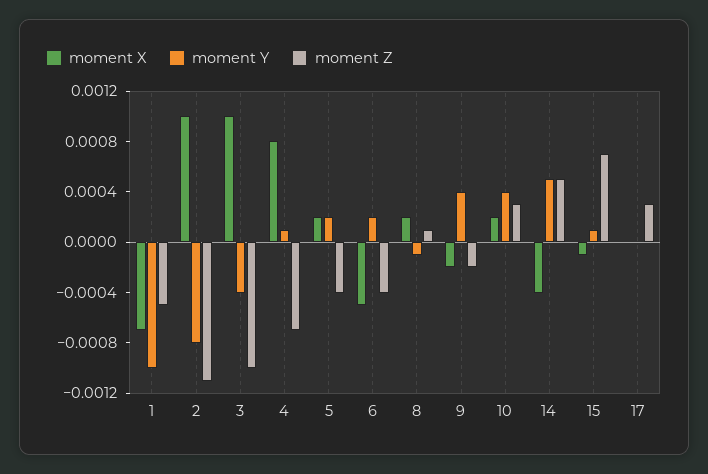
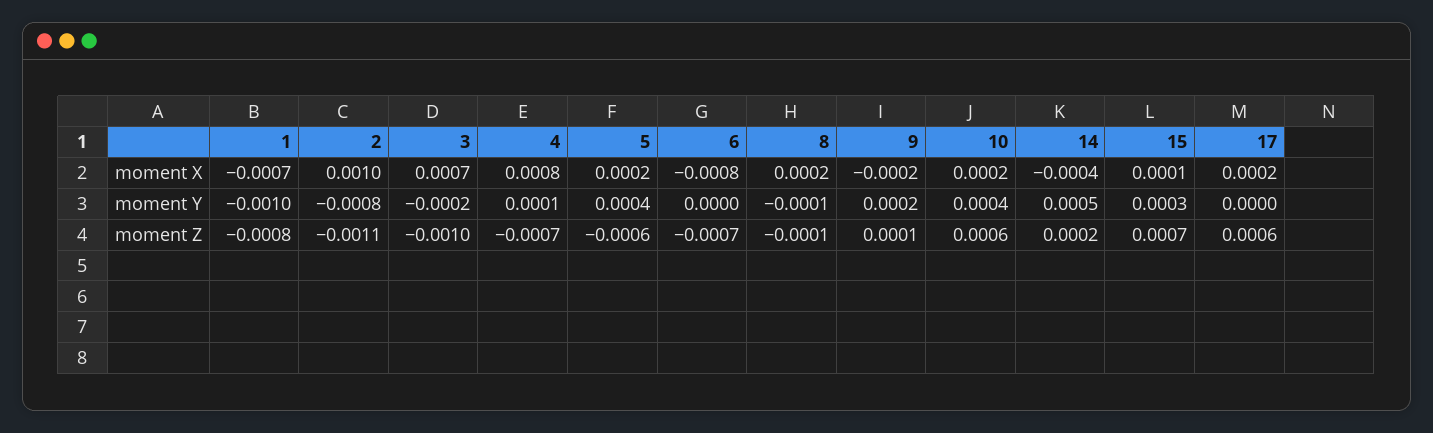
moment Z, 1: -0.0005 -> -0.0008
moment X, 3: 0.001 -> 0.0007
moment Y, 3: -0.0004 -> -0.0002
moment Y, 5: 0.0002 -> 0.0004
moment Z, 5: -0.0004 -> -0.0006
moment X, 6: -0.0005 -> -0.0008
moment Y, 6: 0.0002 -> 0
moment Z, 6: -0.0004 -> -0.0007
moment Z, 8: 0.0001 -> -0.0001
moment Y, 9: 0.0004 -> 0.0002
moment Z, 9: -0.0002 -> 0.0001
moment Z, 10: 0.0003 -> 0.0006
moment Z, 14: 0.0005 -> 0.0002
moment X, 15: -0.0001 -> 0.0001
moment Y, 15: 0.0001 -> 0.0003
moment X, 17: 0 -> 0.0002
moment Z, 17: 0.0003 -> 0.0006

